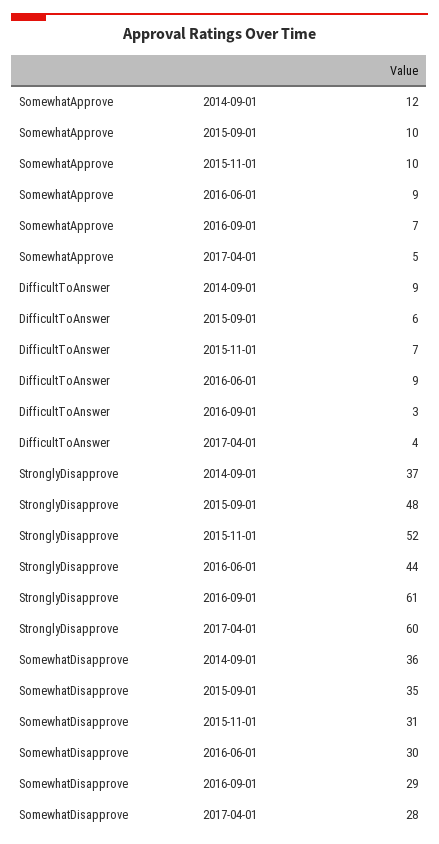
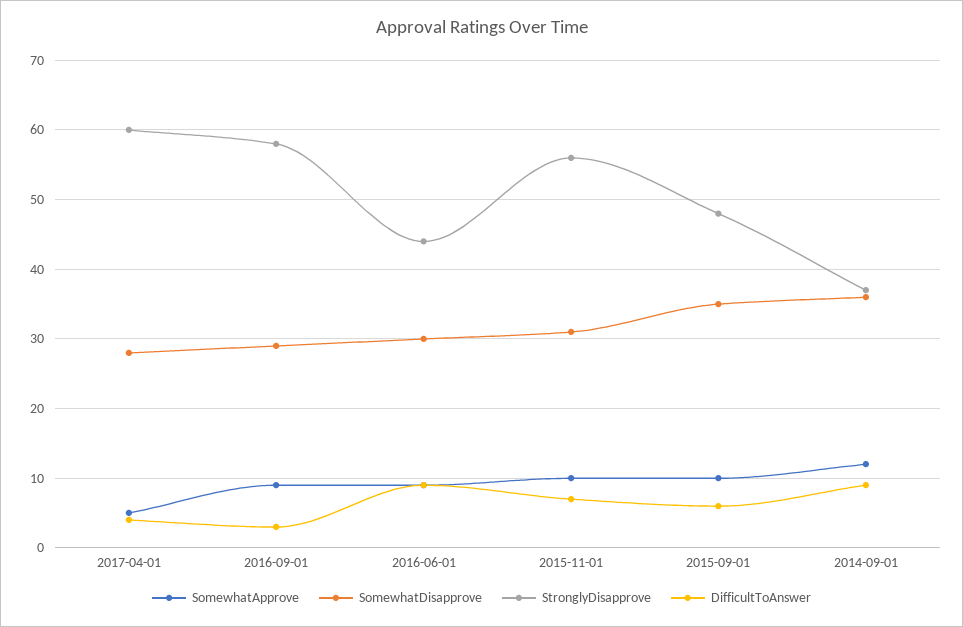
SomewhatApprove, 2016-09-01: 7 -> 9
StronglyDisapprove, 2015-11-01: 52 -> 56
StronglyDisapprove, 2016-09-01: 61 -> 58

